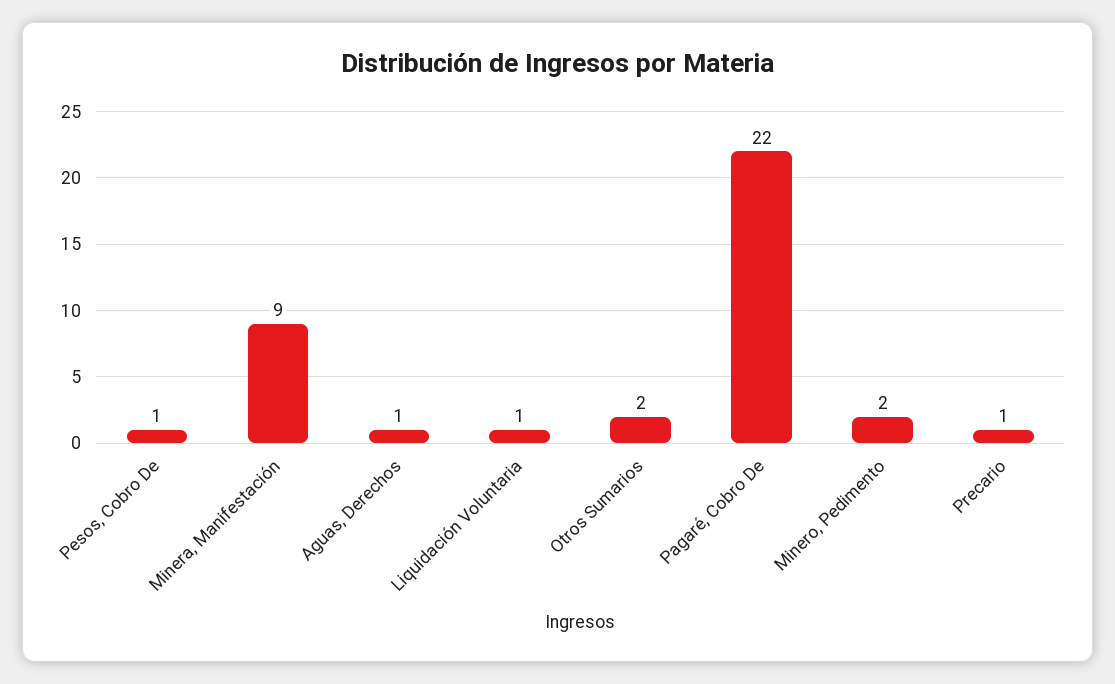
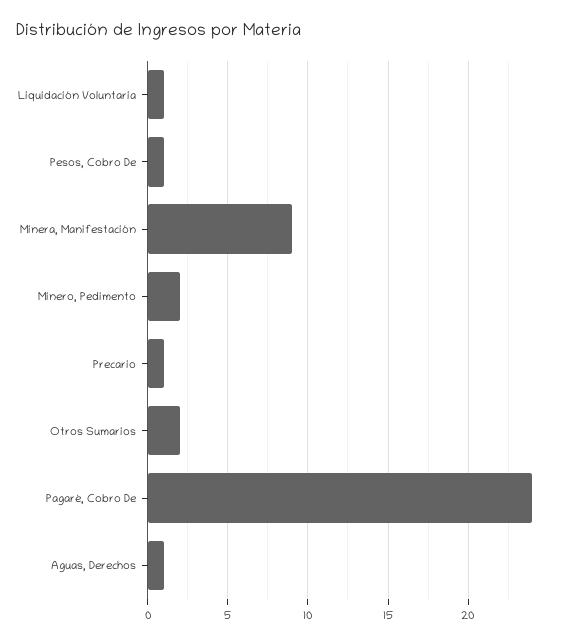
Pagaré, Cobro De: 22 -> 24

